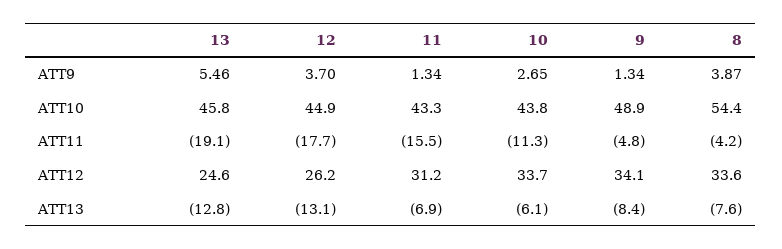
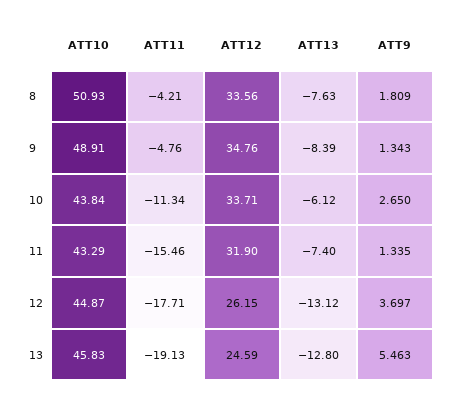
8, ATT9: 3.87 -> 1.809
8, ATT10: 54.4 -> 50.93
11, ATT12: 31.2 -> 31.9
9, ATT12: 34.1 -> 34.76
11, ATT13: -6.9 -> -7.4

